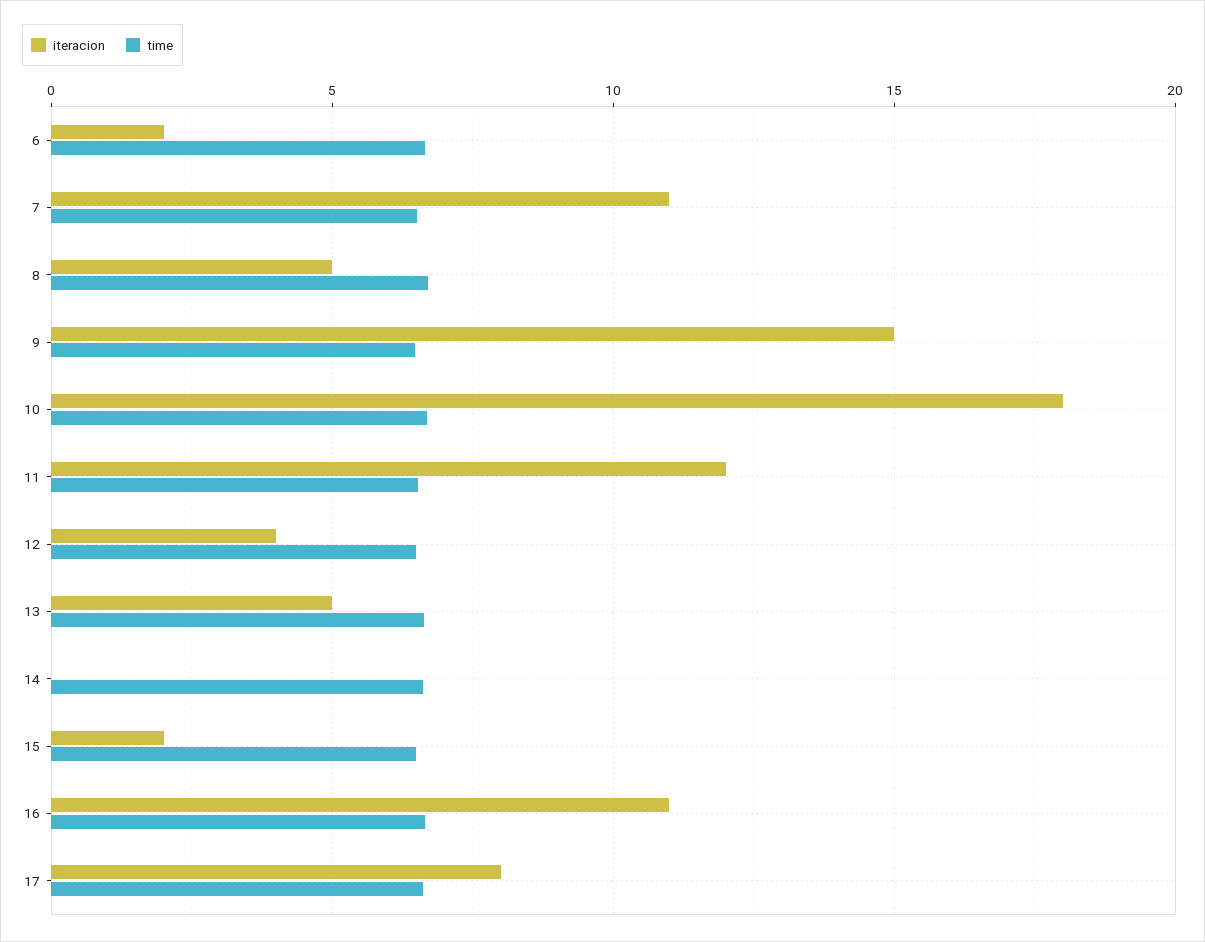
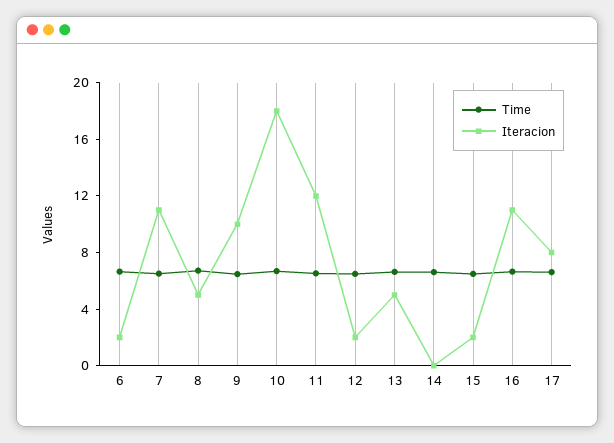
iteracion, 9: 15 -> 10
iteracion, 12: 4 -> 2

